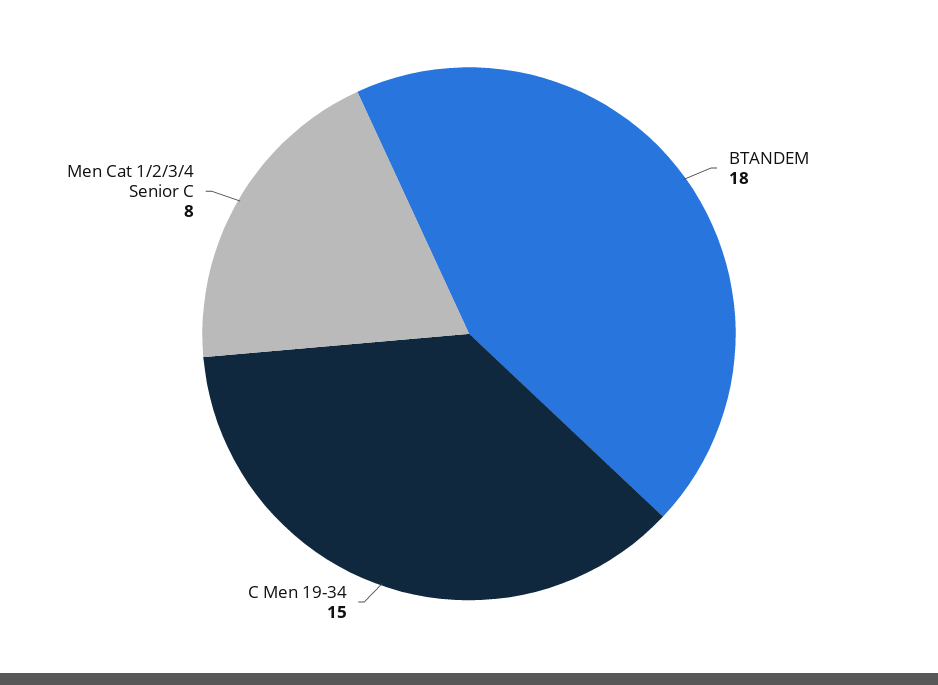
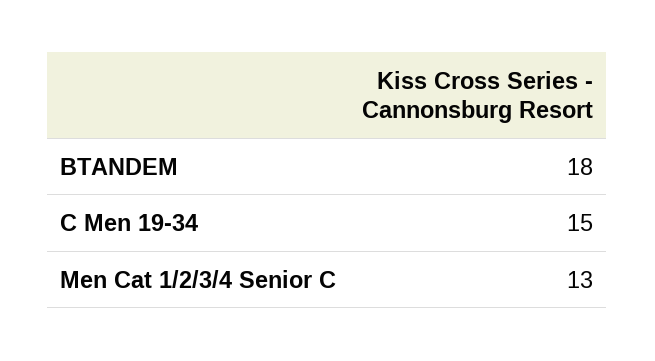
Men Cat 1/2/3/4 Senior C: 8 -> 13

